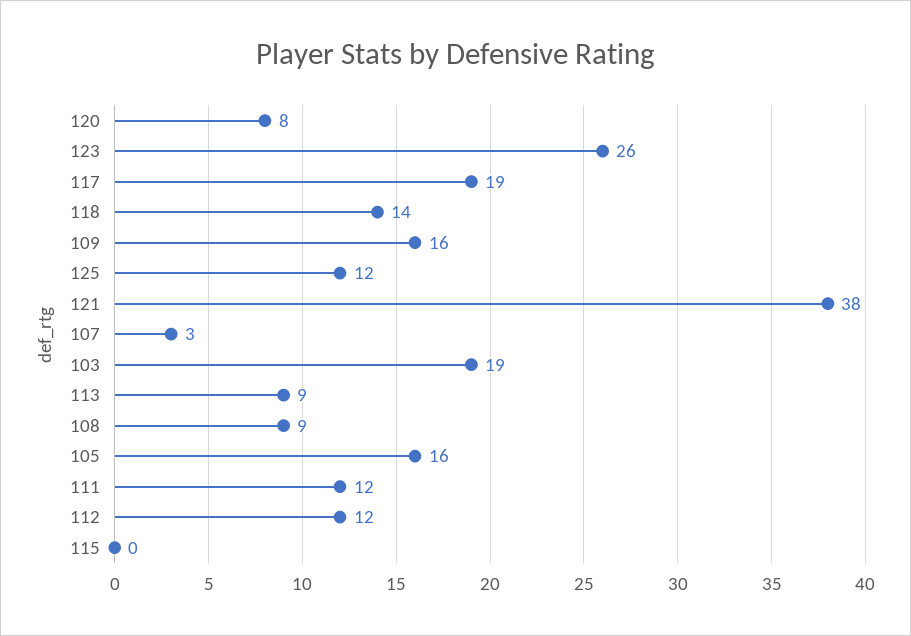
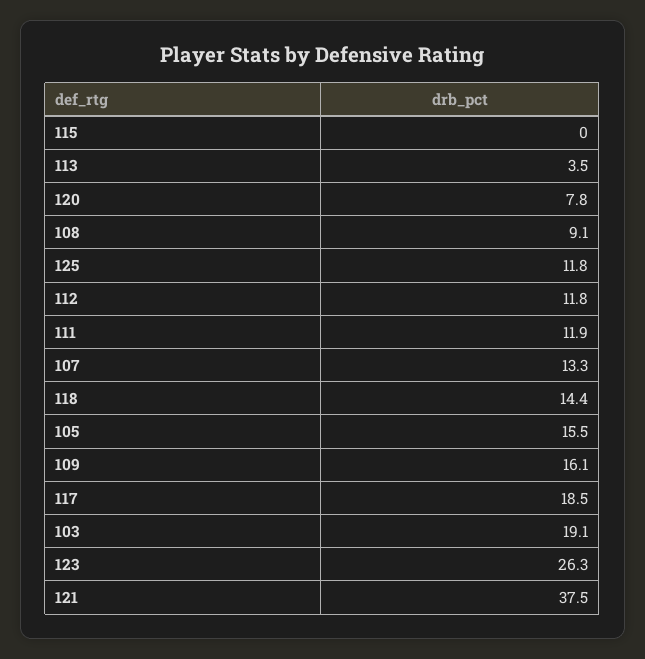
107: 3 -> 13.3
113: 9 -> 3.5

